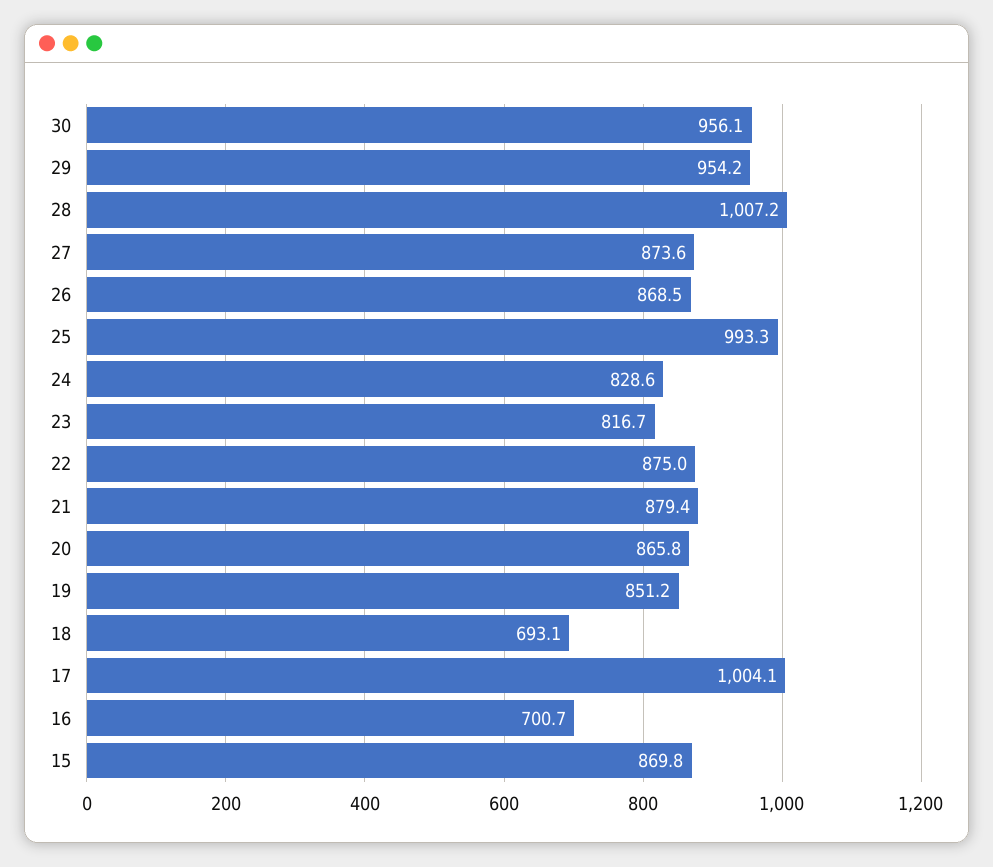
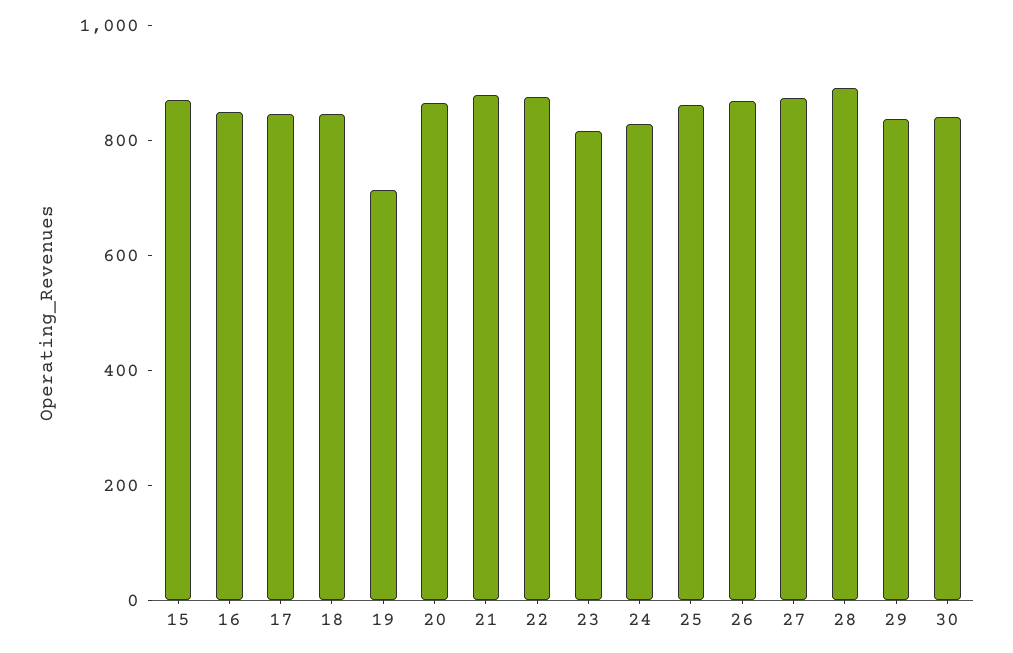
30: 956.1 -> 850
29: 954.2 -> 850
28: 1007.2 -> 900
25: 993.3 -> 850
19: 851.2 -> 700
18: 693.1 -> 850
17: 1004.1 -> 850
16: 700.7 -> 850

